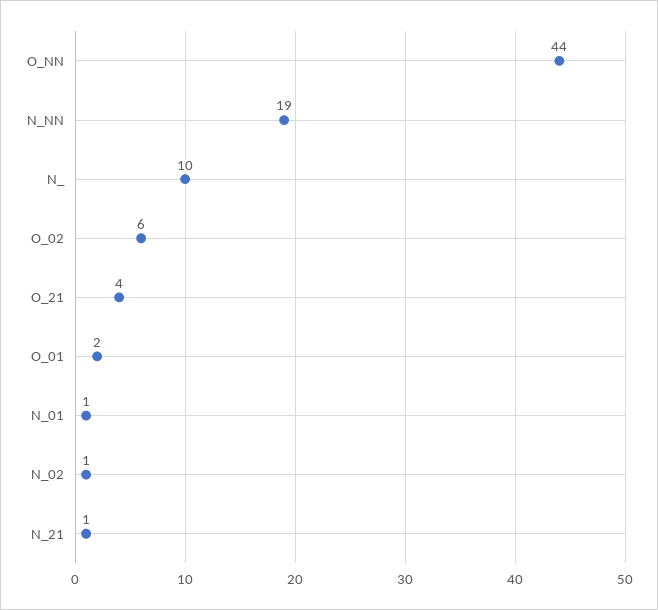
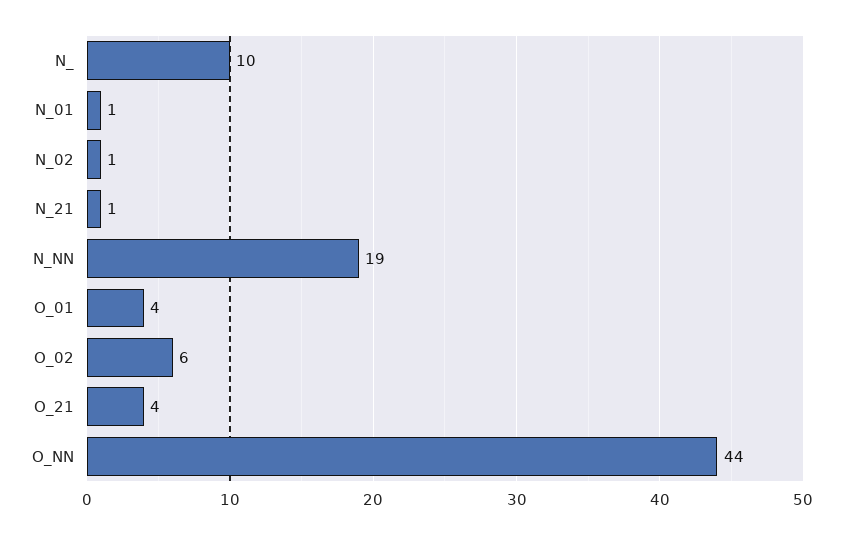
O_01: 2 -> 4

